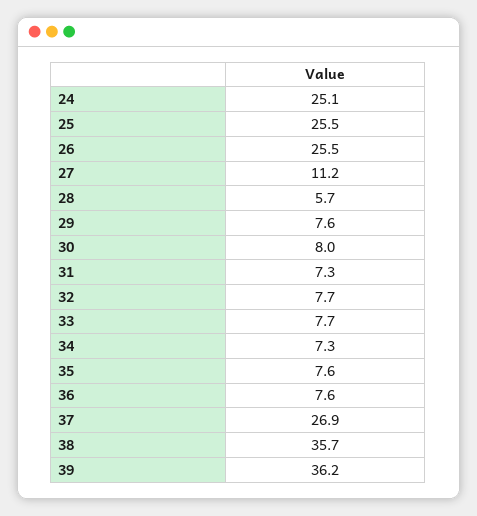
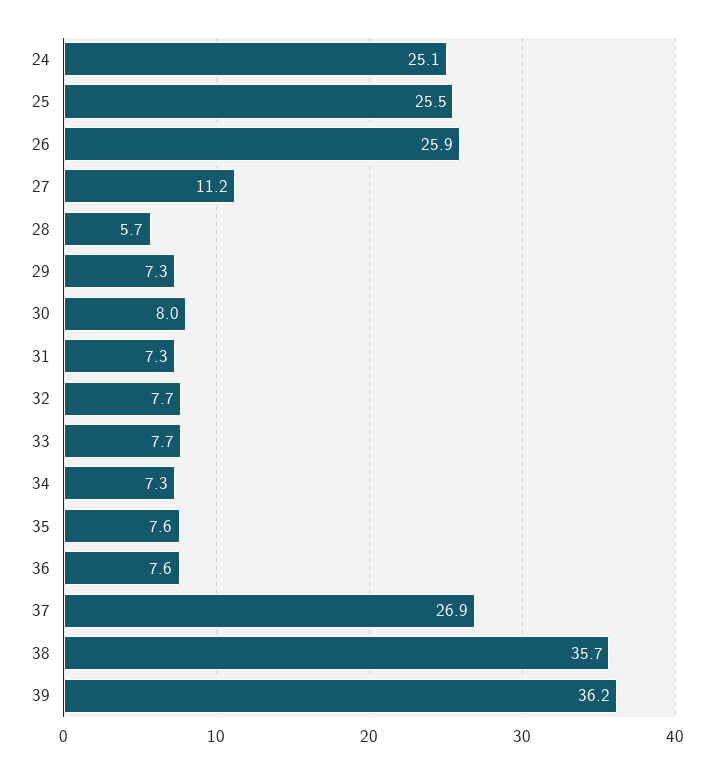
26: 25.5 -> 25.9
29: 7.6 -> 7.3

